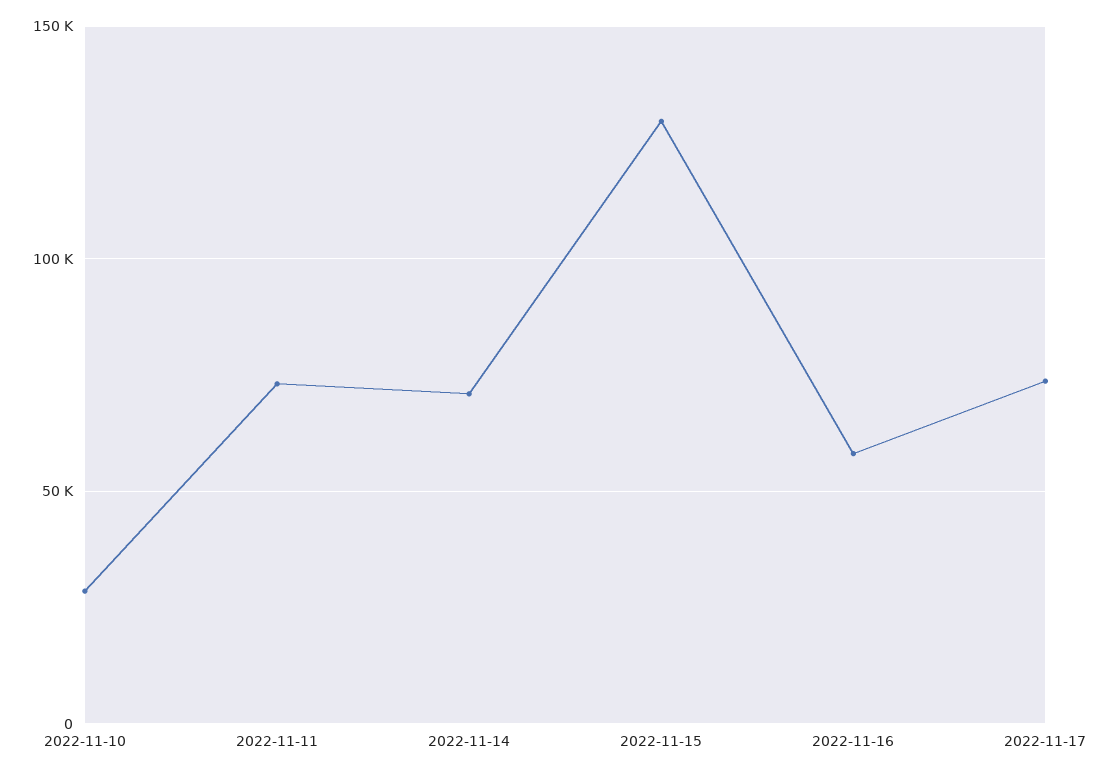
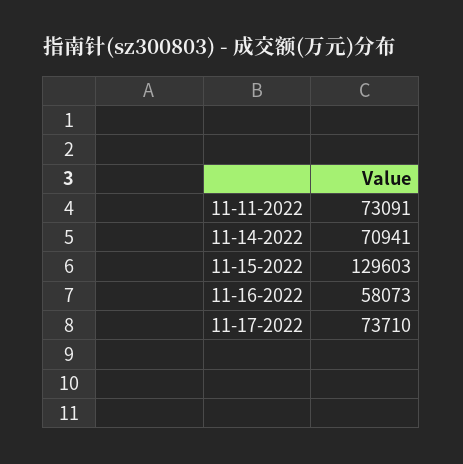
2022-11-10: 30000 -> none

